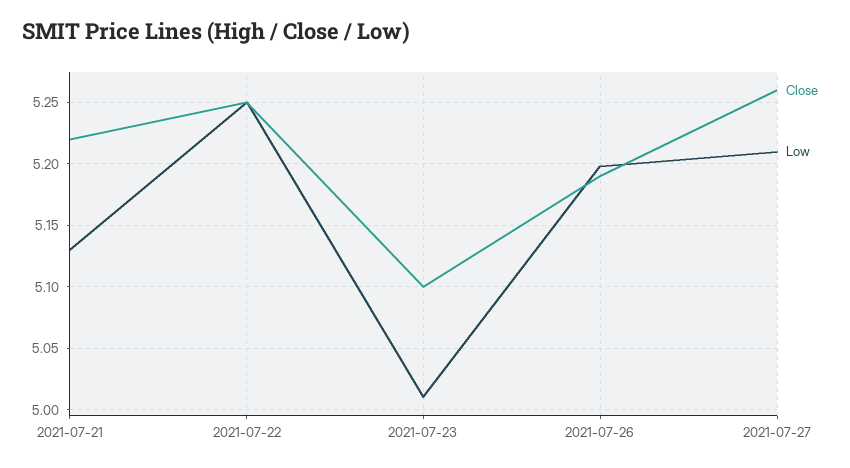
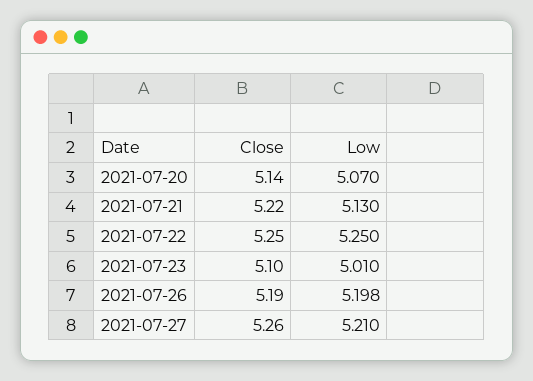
Close, 2021-07-20: none -> 5.14
Low, 2021-07-20: none -> 5.07

